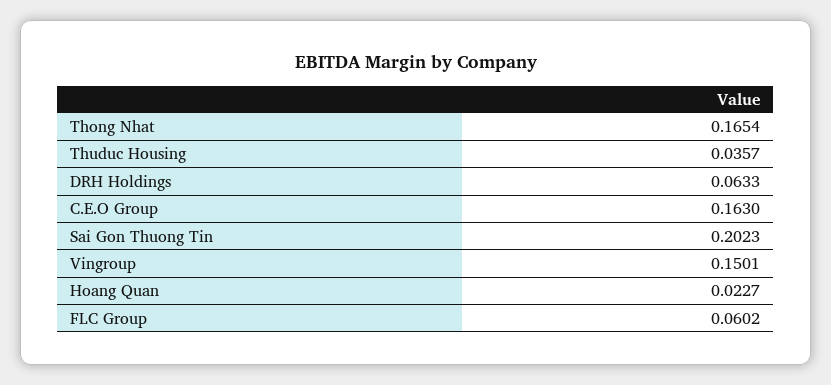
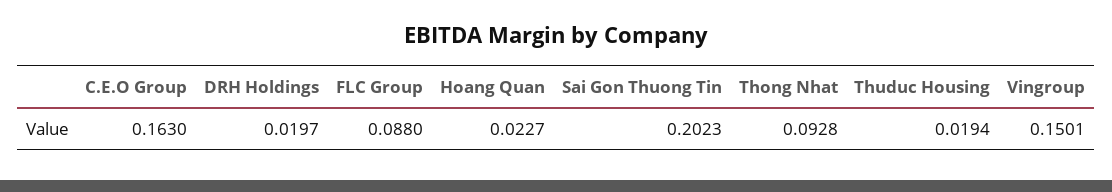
Thong Nhat: 0.1654 -> 0.0928
Thuduc Housing: 0.0357 -> 0.0194
DRH Holdings: 0.0633 -> 0.0197
FLC Group: 0.0602 -> 0.088

